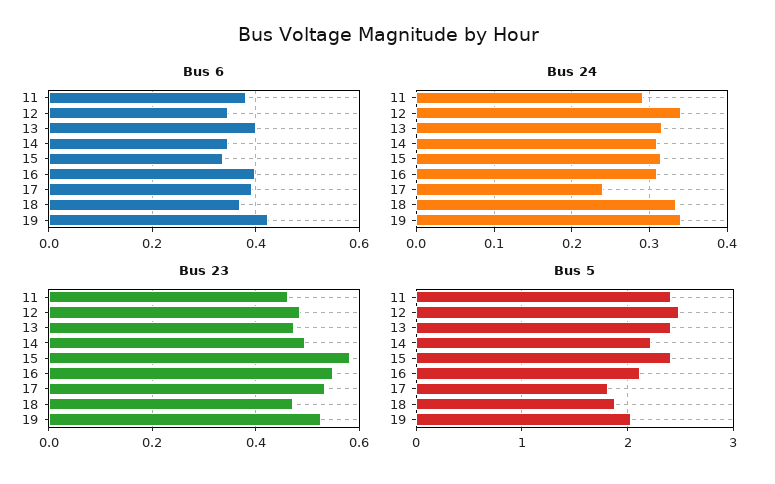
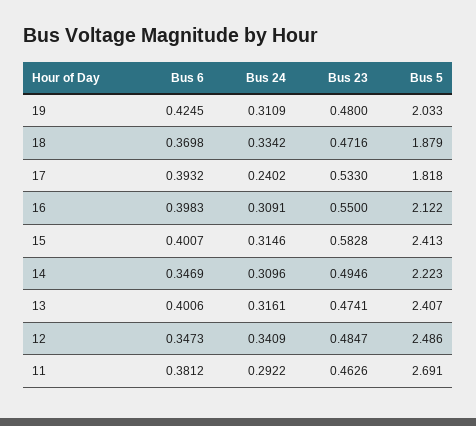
Bus 6, 15: 0.34 -> 0.4007
Bus 24, 19: 0.34 -> 0.3109
Bus 23, 19: 0.52 -> 0.48
Bus 5, 11: 2.4 -> 2.691

